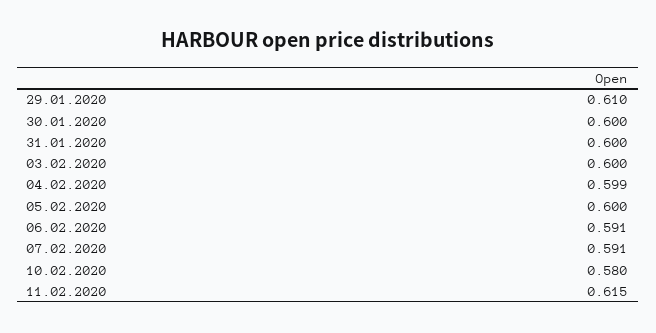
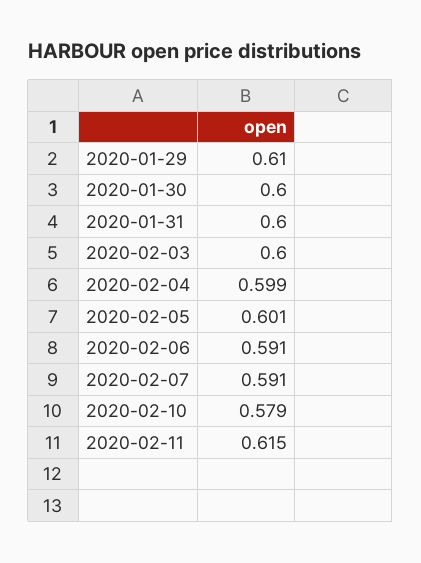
05.02.2020: 0.6 -> 0.601
10.02.2020: 0.58 -> 0.579

